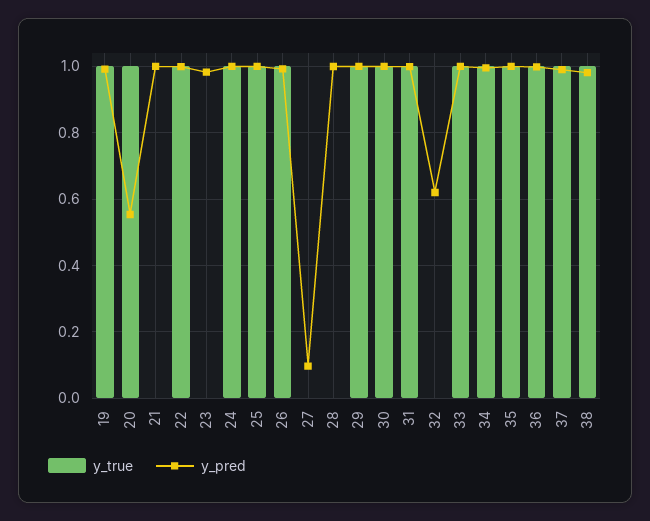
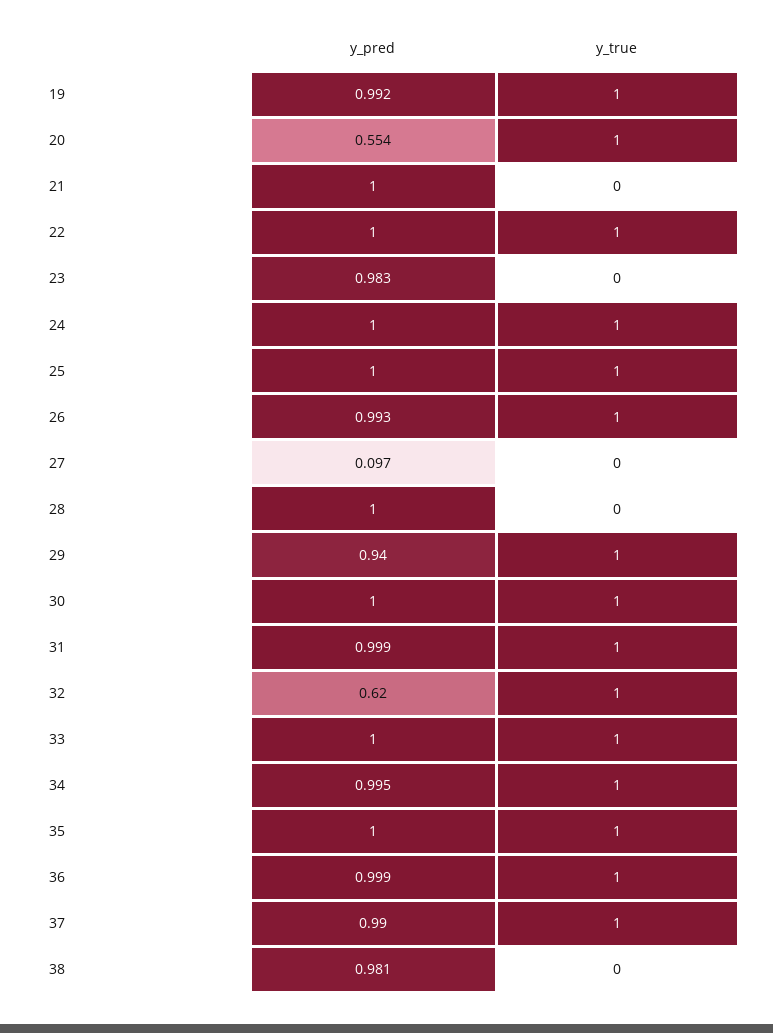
y_pred, 29: 1 -> 0.94
y_true, 32: 0 -> 1
y_true, 38: 1 -> 0

